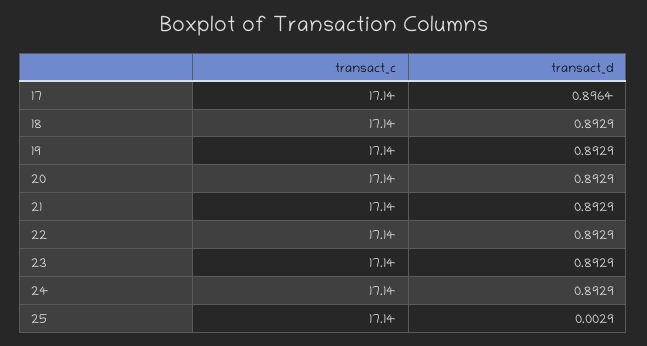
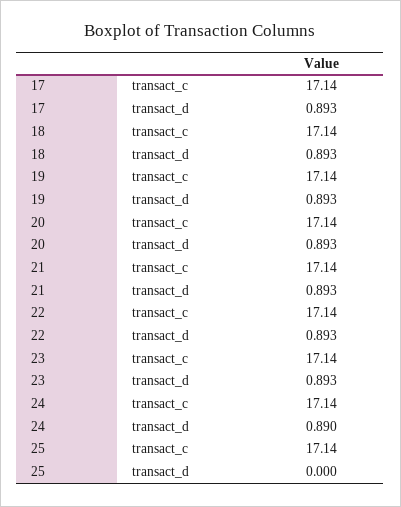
transact_d, 17: 0.8964 -> 0.893
transact_d, 24: 0.8929 -> 0.89
transact_d, 25: 0.0029 -> 0

